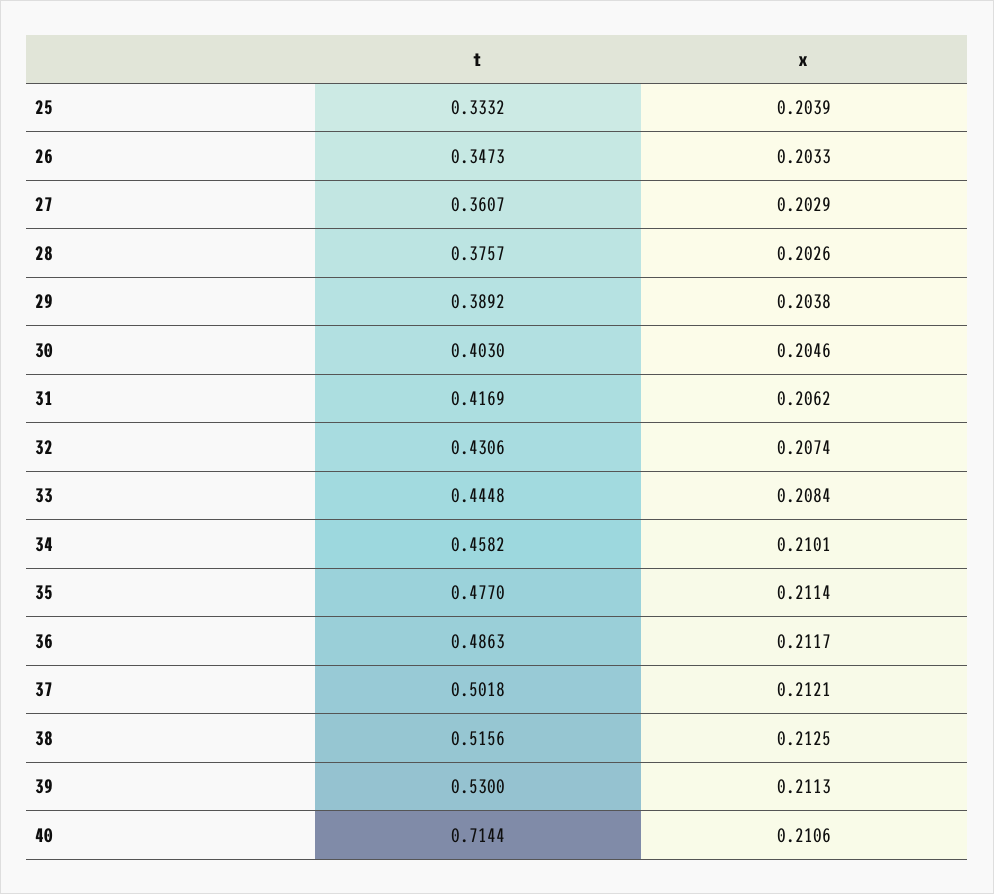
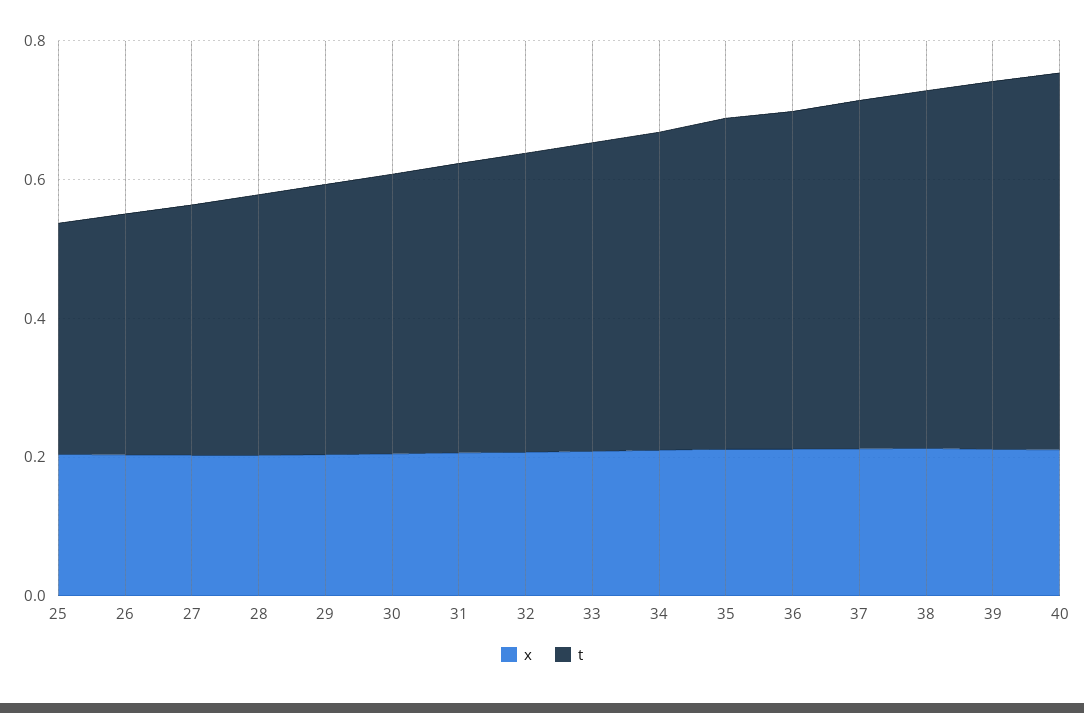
t, 40: 0.7144 -> 0.55

